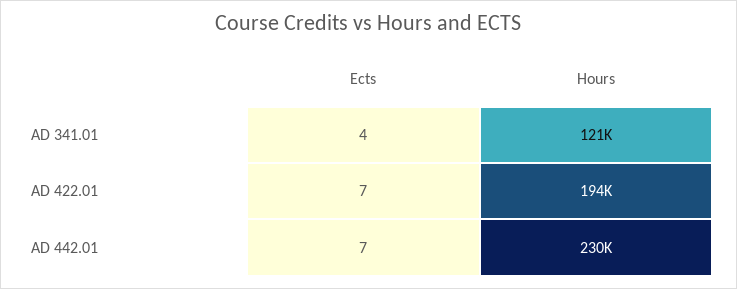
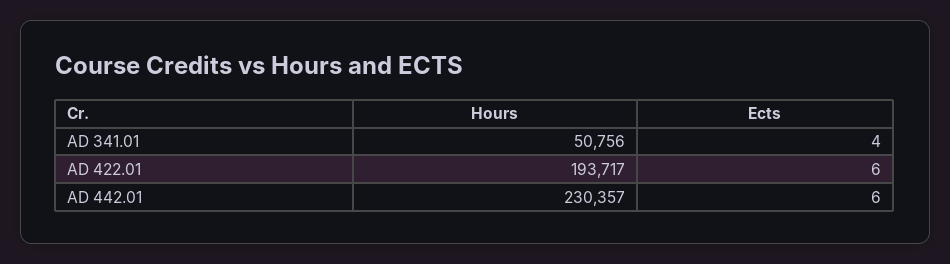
Hours, AD 341.01: 121000 -> 50756
Ects, AD 422.01: 7 -> 6
Ects, AD 442.01: 7 -> 6

